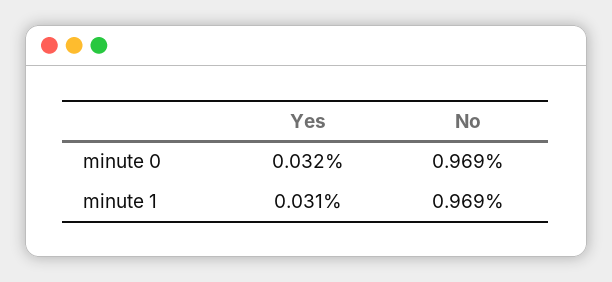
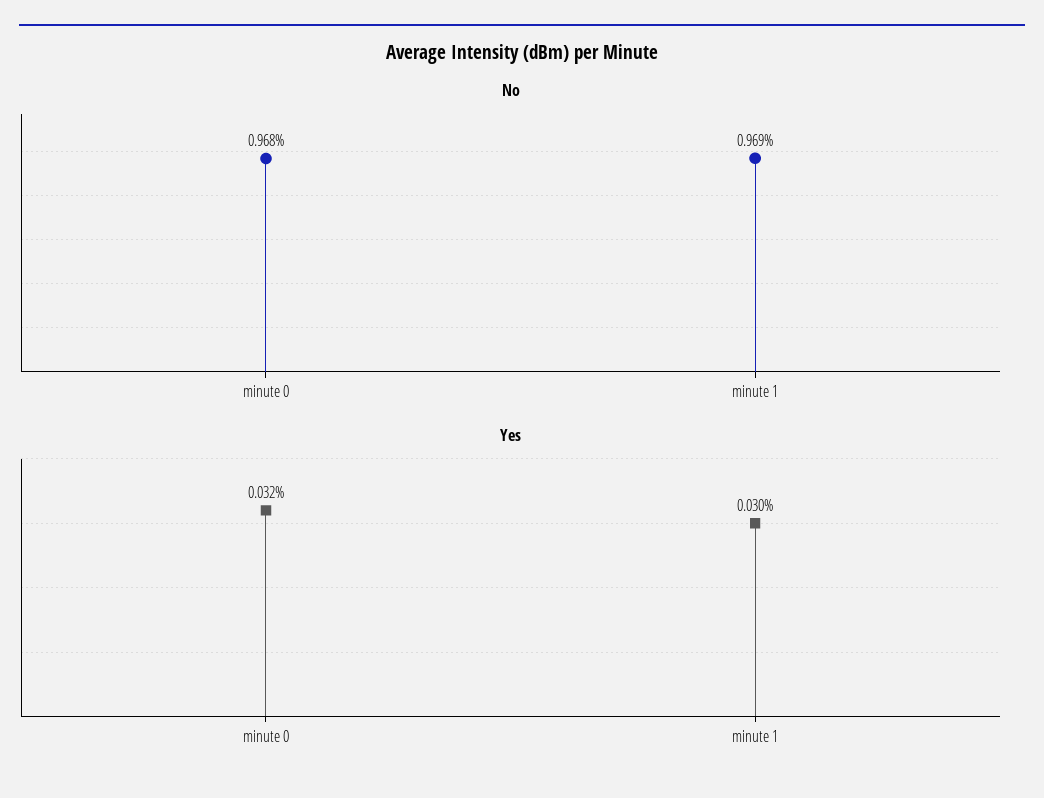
No, minute 0: 0.969 -> 0.968
Yes, minute 1: 0.031 -> 0.03

